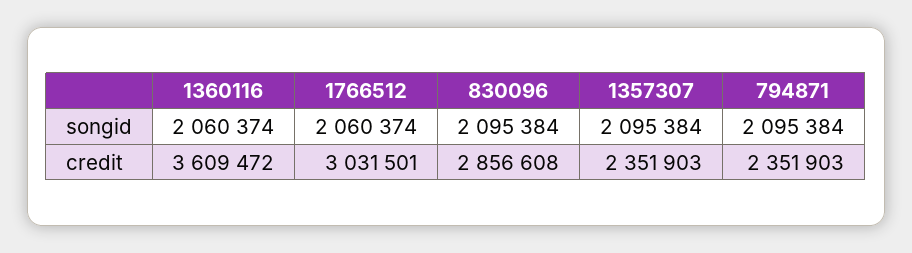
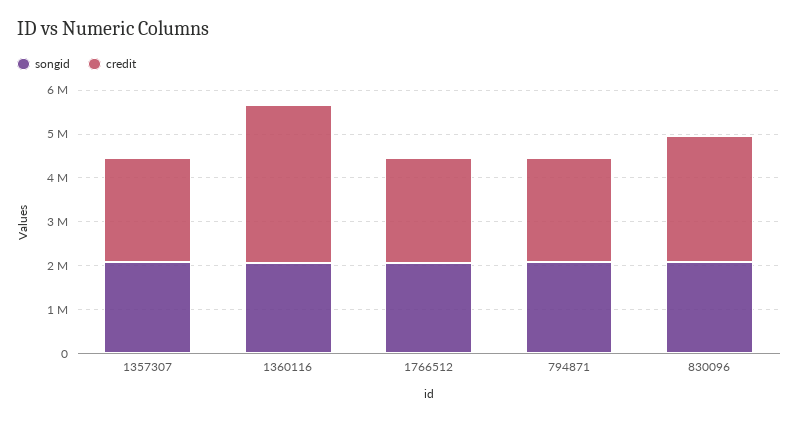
credit, 1766512: 3031501 -> 2400000

